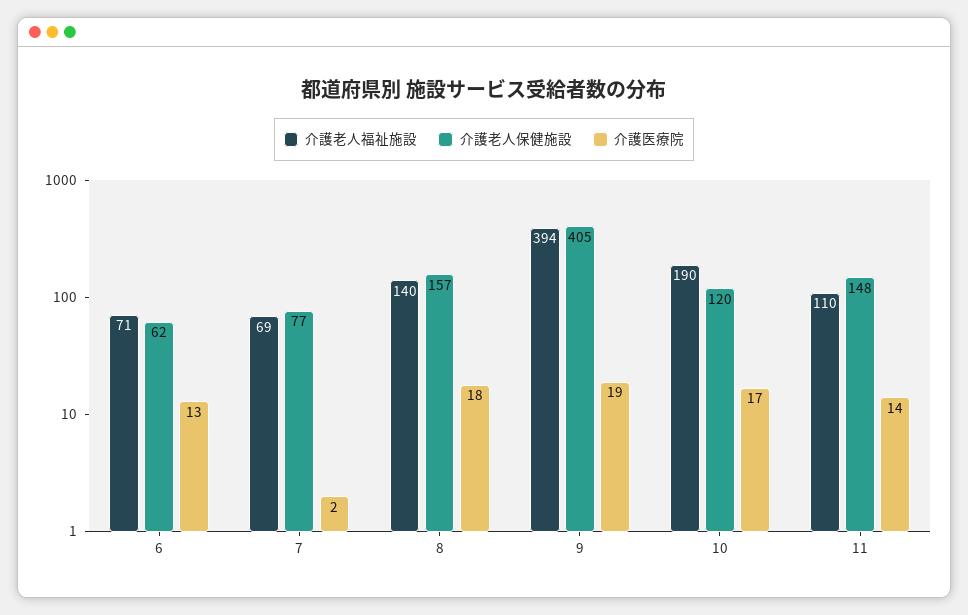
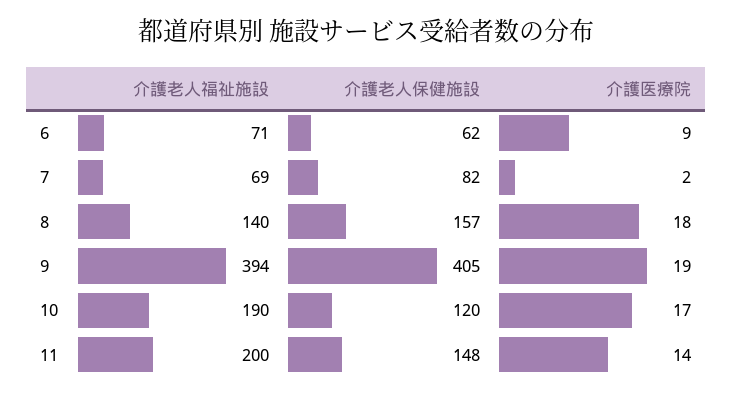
介護医療院, 6: 13 -> 9
介護老人保健施設, 7: 77 -> 82
介護老人福祉施設, 11: 110 -> 200

